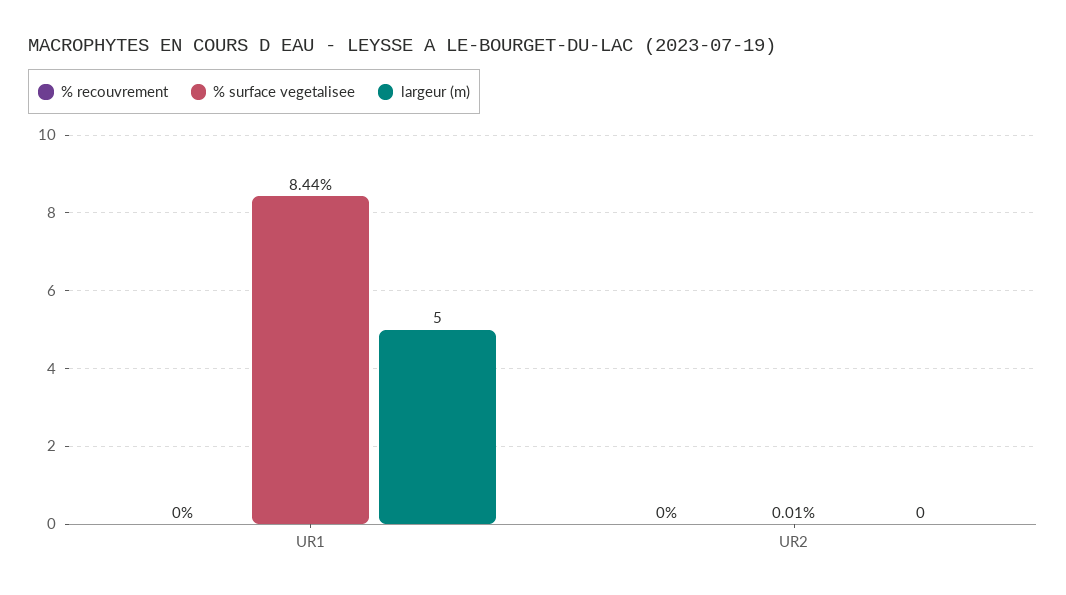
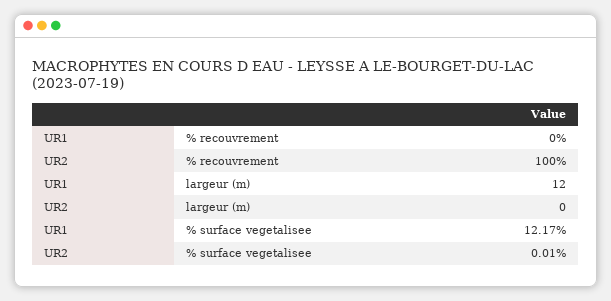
% surface vegetalisee, UR1: 8.44 -> 12.17
largeur (m), UR1: 5 -> 12
% recouvrement, UR2: 0 -> 100

